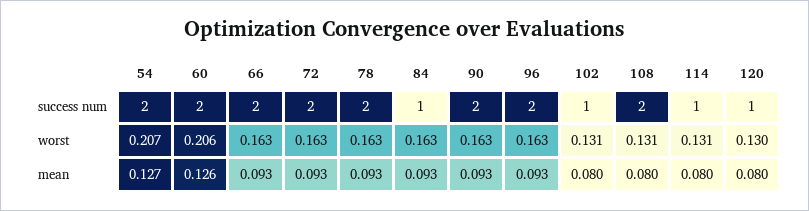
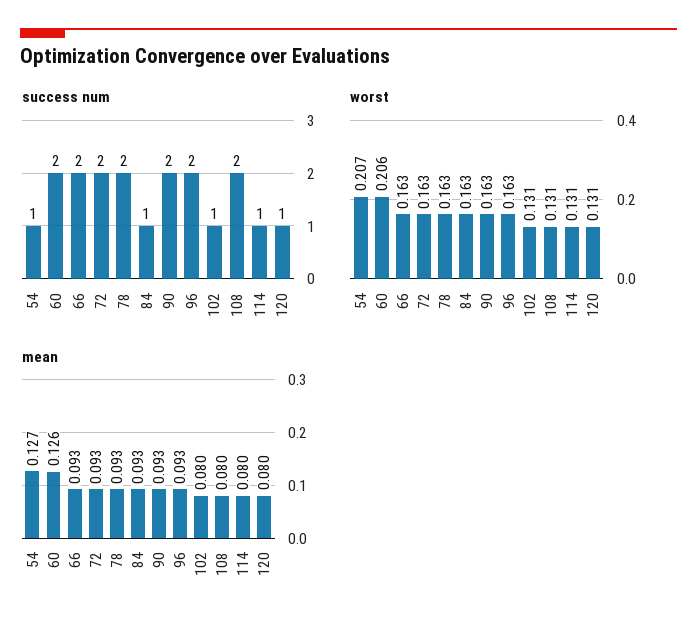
success num, 54: 2 -> 1
worst, 120: 0.13 -> 0.131

